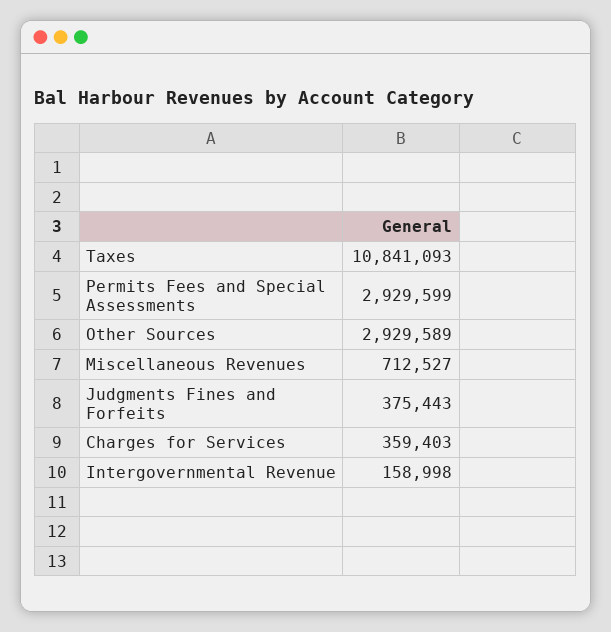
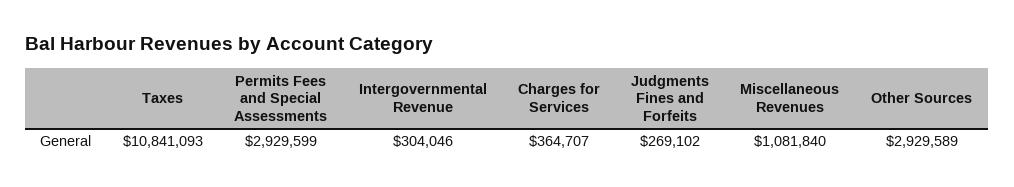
Miscellaneous Revenues: 712527 -> 1081840
Judgments Fines and Forfeits: 375443 -> 269102
Charges for Services: 359403 -> 364707
Intergovernmental Revenue: 158998 -> 304046

